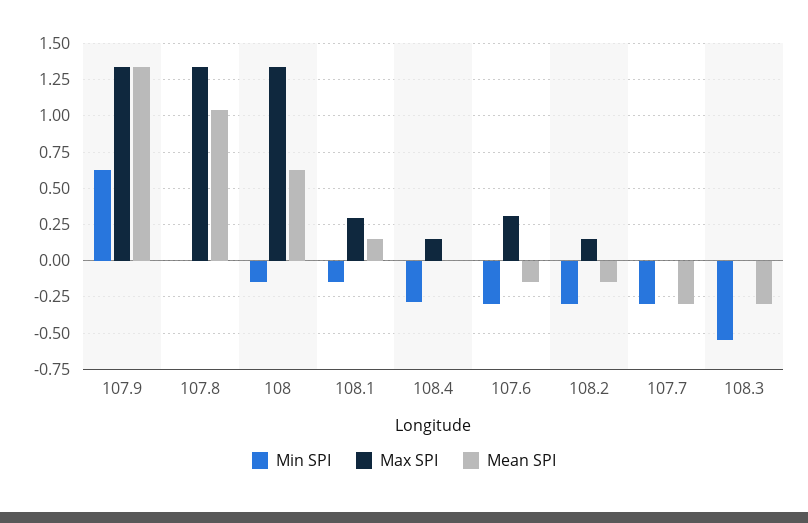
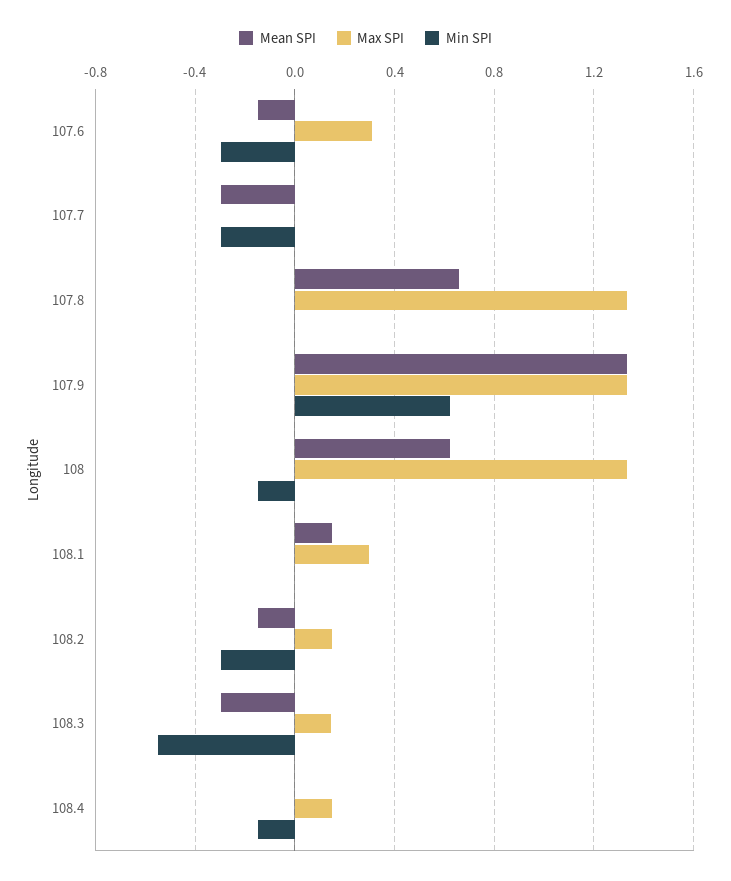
Mean SPI, 107.8: 1.05 -> 0.65
Min SPI, 108.1: -0.15 -> 0
Min SPI, 108.4: -0.3 -> -0.15
Max SPI, 108.3: 0 -> 0.15

